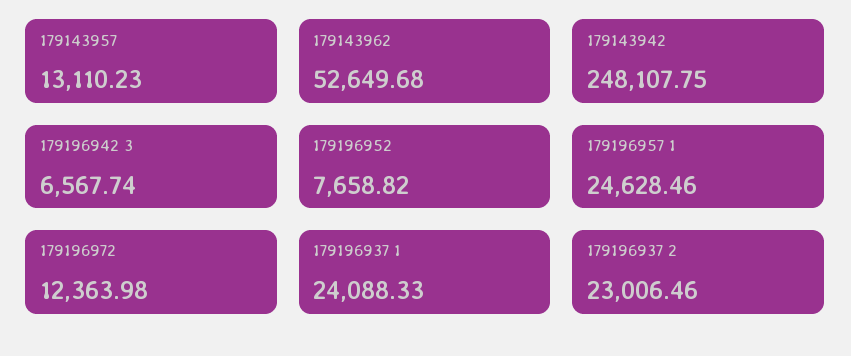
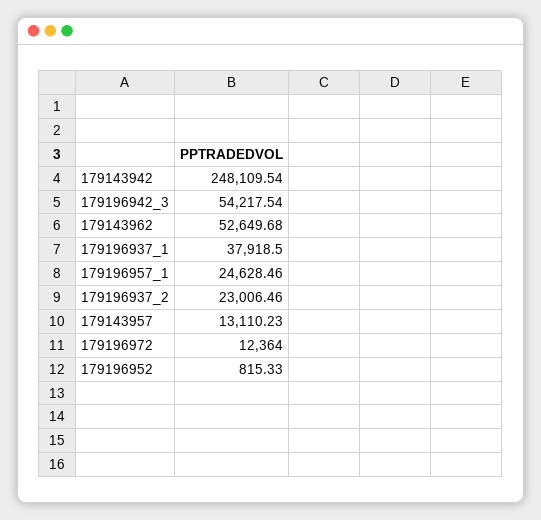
179143942: 248107.75 -> 248109.54
179196942 3: 6567.74 -> 54217.54
179196952: 7658.82 -> 815.33
179196972: 12363.98 -> 12364
179196937 1: 24088.33 -> 37918.5

